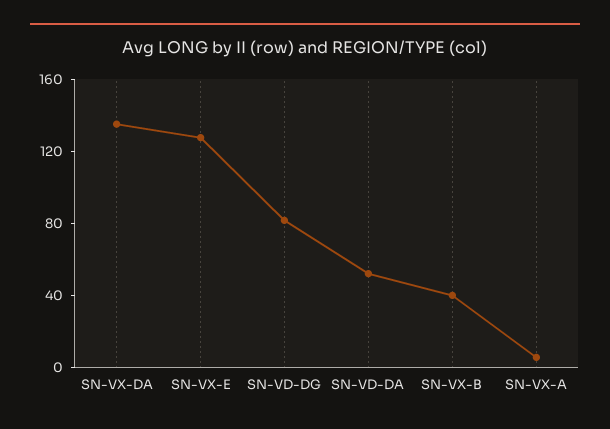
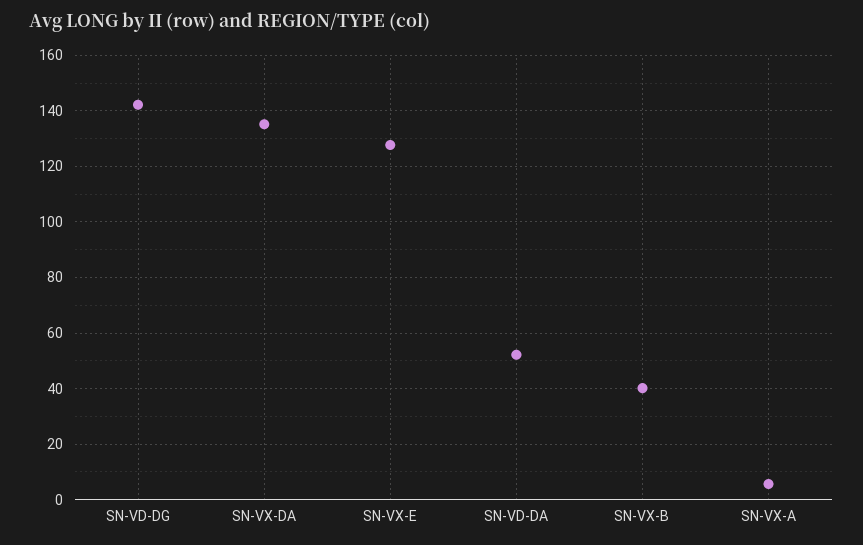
SN-VD-DG: 80 -> 142.5

